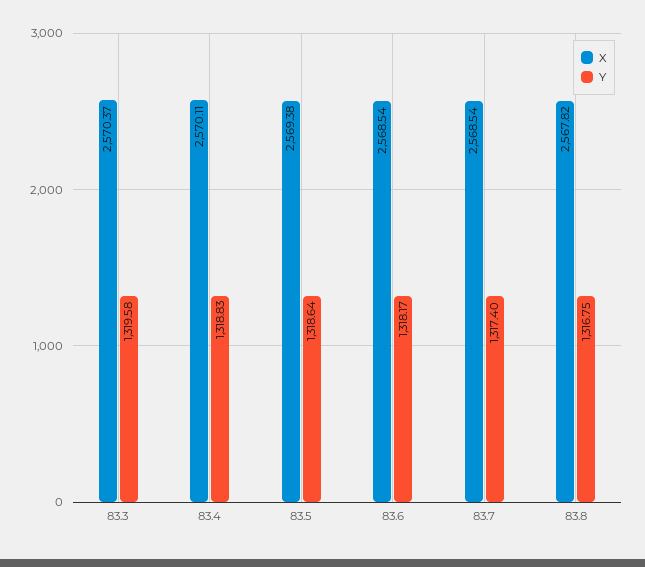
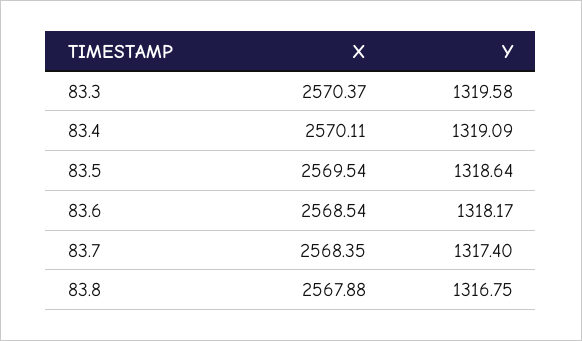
Y, 83.4: 1318.83 -> 1319.09
X, 83.5: 2569.38 -> 2569.54
X, 83.7: 2568.54 -> 2568.35
X, 83.8: 2567.82 -> 2567.88

